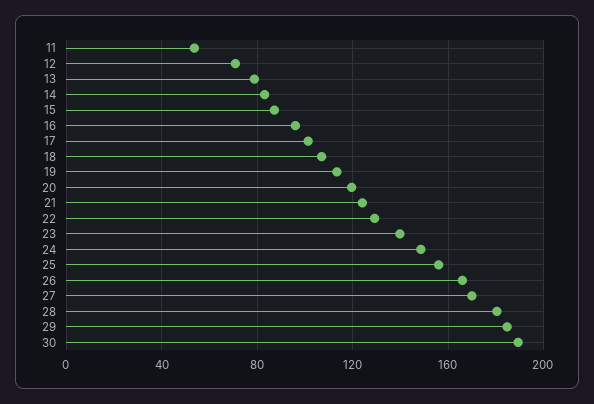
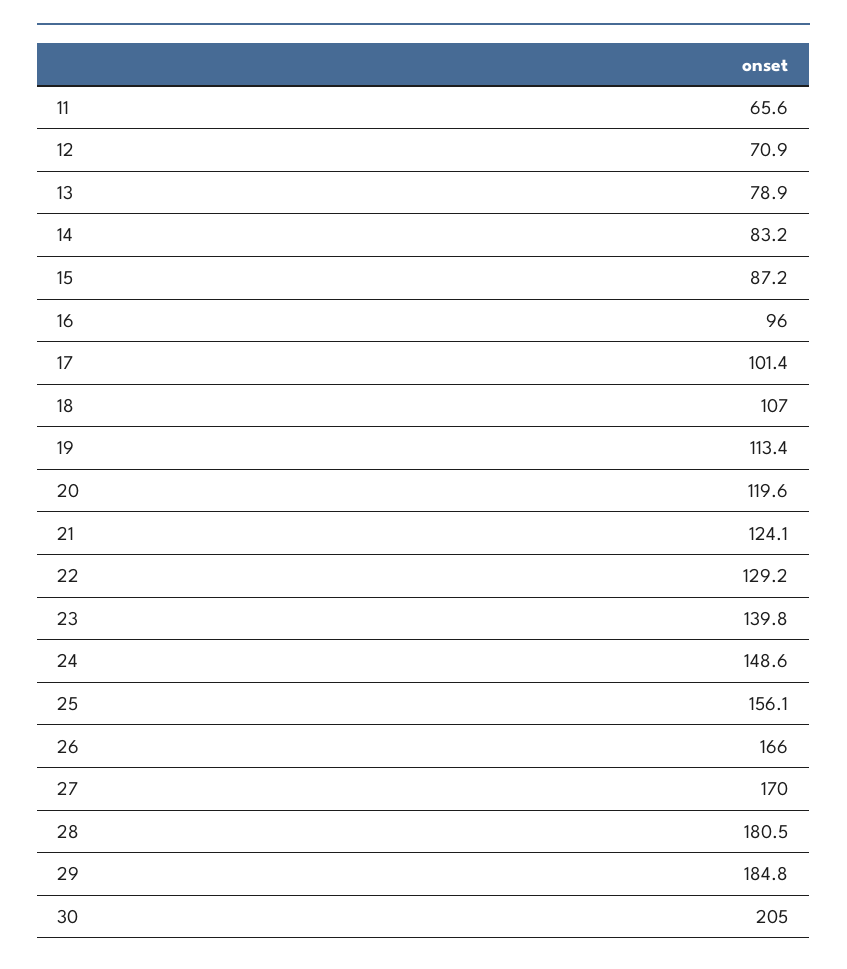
11: 55 -> 65.6
30: 190 -> 205

